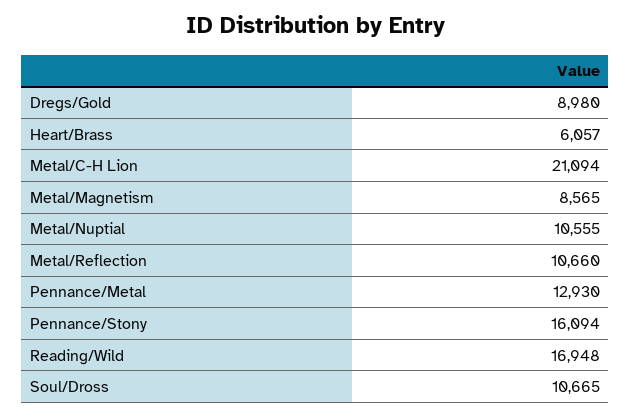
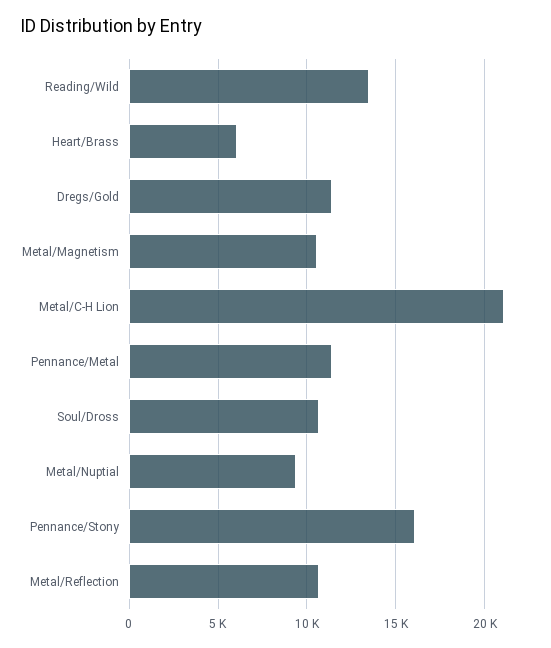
Dregs/Gold: 8980 -> 11500
Metal/Magnetism: 8565 -> 10500
Metal/Nuptial: 10555 -> 9500
Pennance/Metal: 12930 -> 11500
Reading/Wild: 16948 -> 13500

